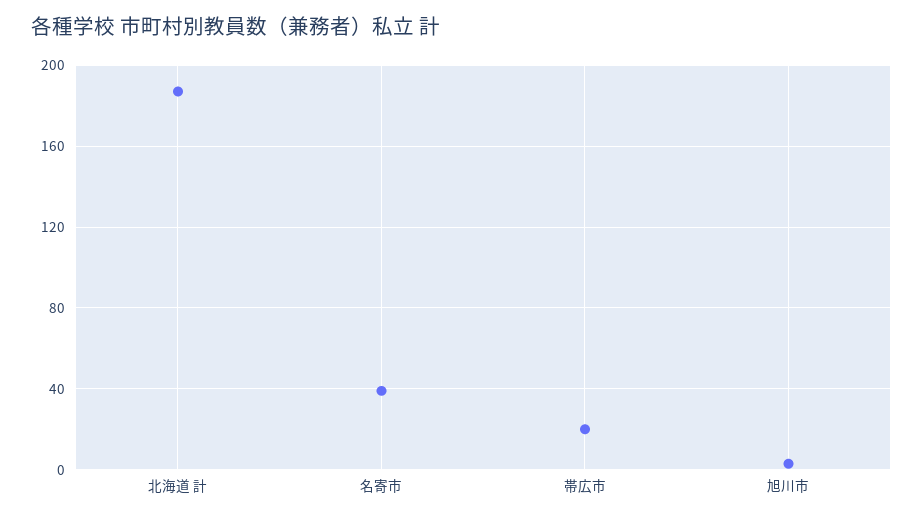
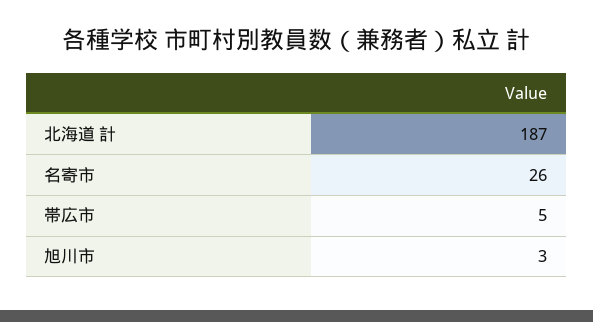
名寄市: 40 -> 26
帯広市: 20 -> 5

